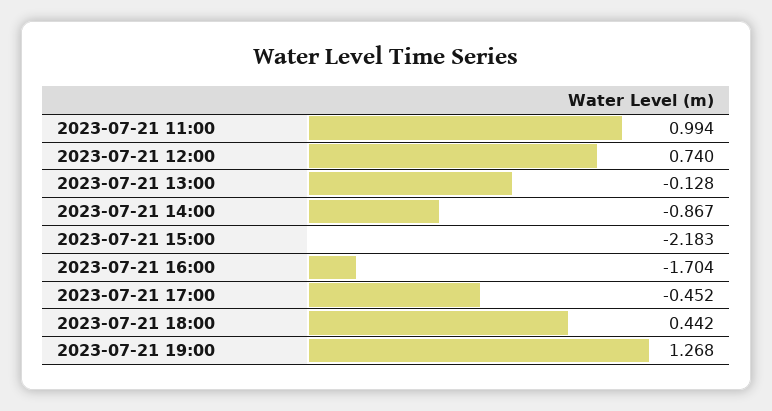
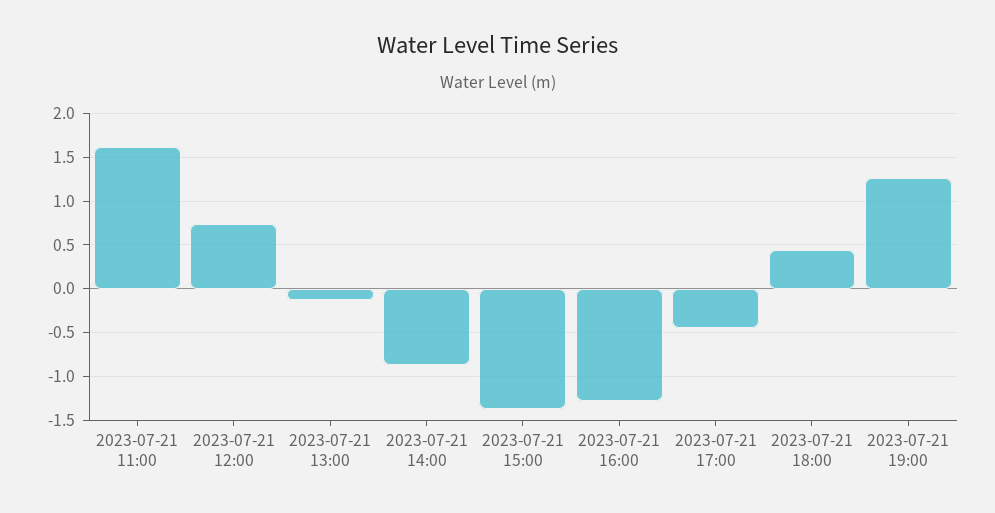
2023-07-21 11:00: 0.994 -> 1.6
2023-07-21 15:00: -2.183 -> -1.4
2023-07-21 16:00: -1.704 -> -1.3

